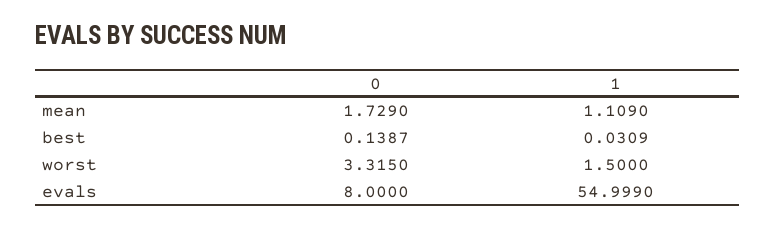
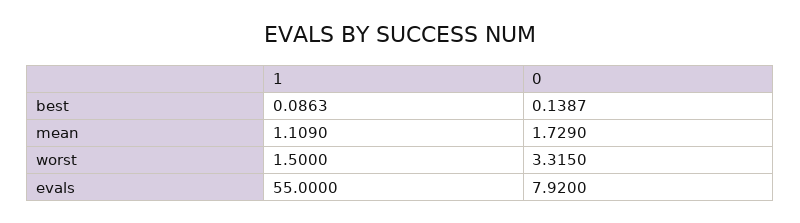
1, best: 0.0309 -> 0.0863
0, evals: 8 -> 7.92
1, evals: 54.999 -> 55

